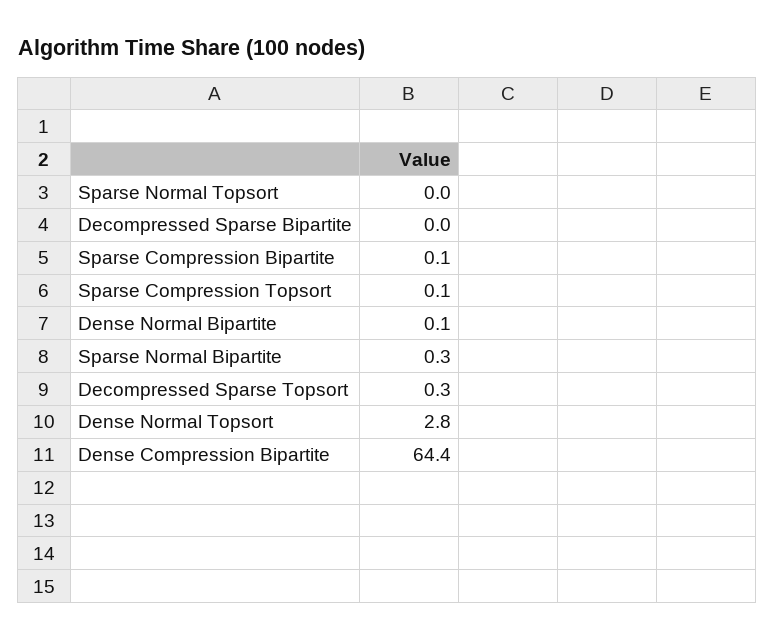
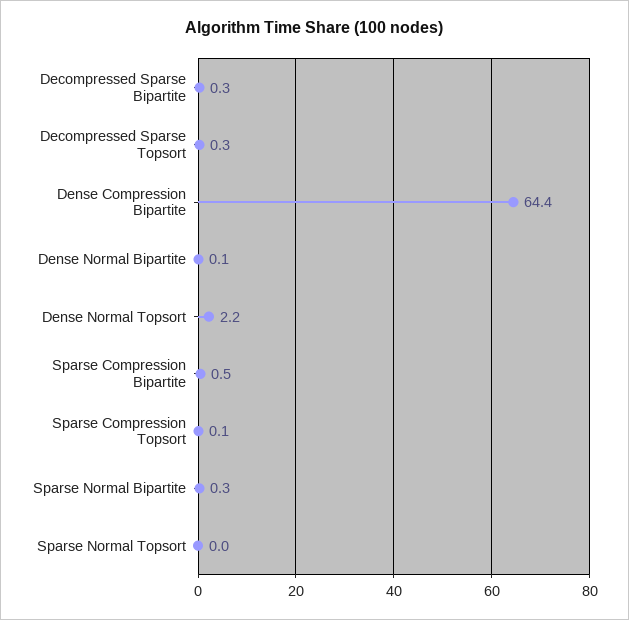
Decompressed Sparse Bipartite: 0 -> 0.3
Sparse Compression Bipartite: 0.1 -> 0.5
Dense Normal Topsort: 2.8 -> 2.2

